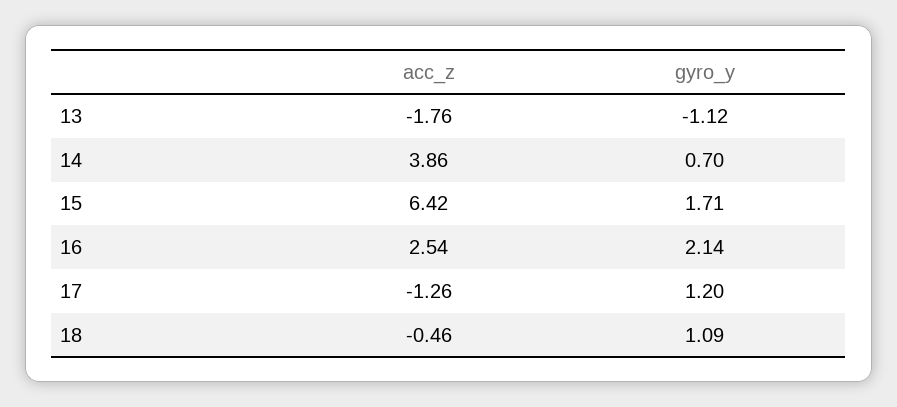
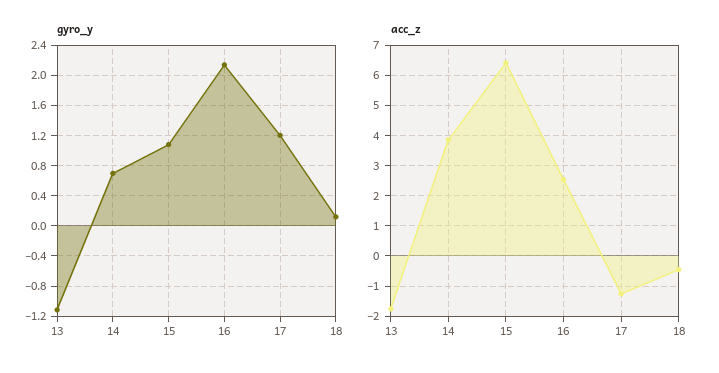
gyro_y, 15: 1.71 -> 1.1
gyro_y, 18: 1.09 -> 0.1

